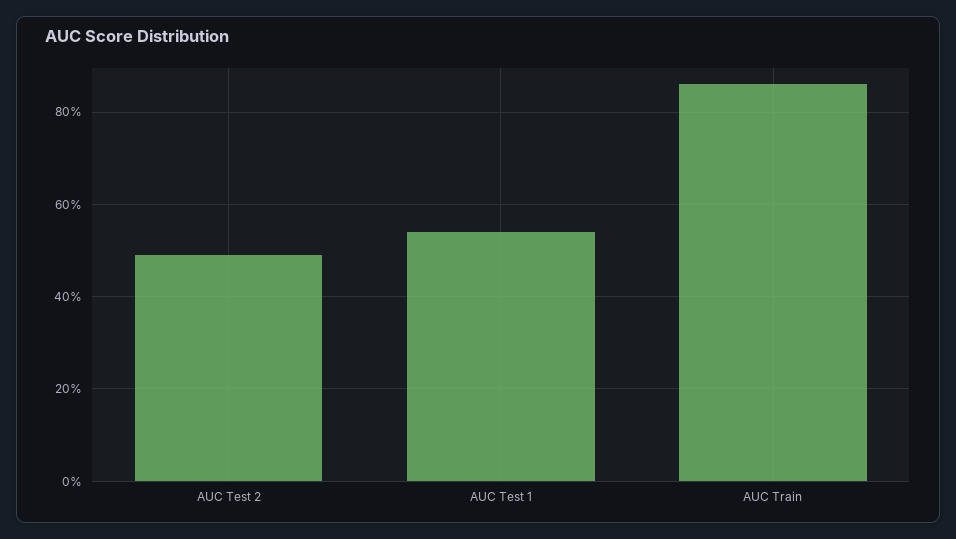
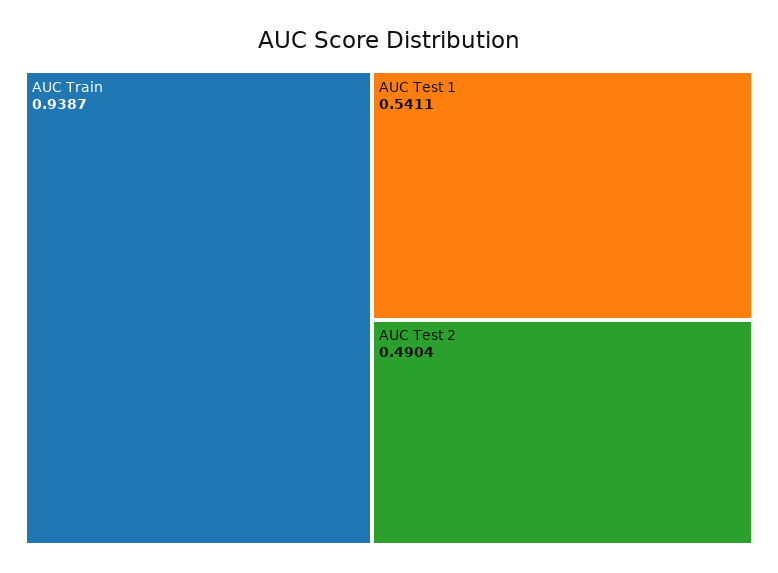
AUC Train: 0.86 -> 0.9387

